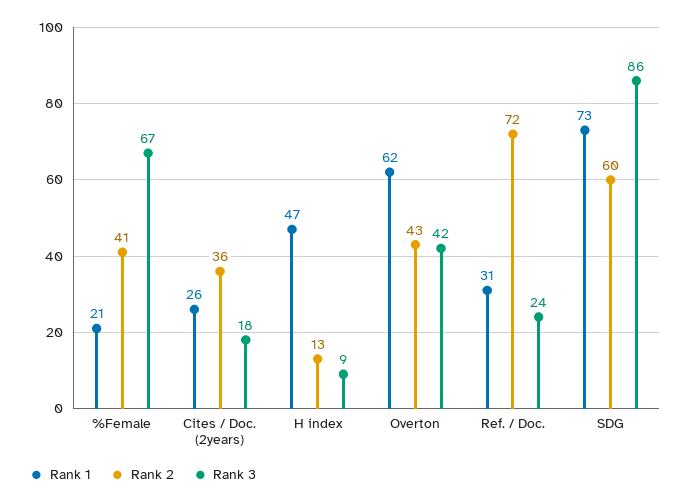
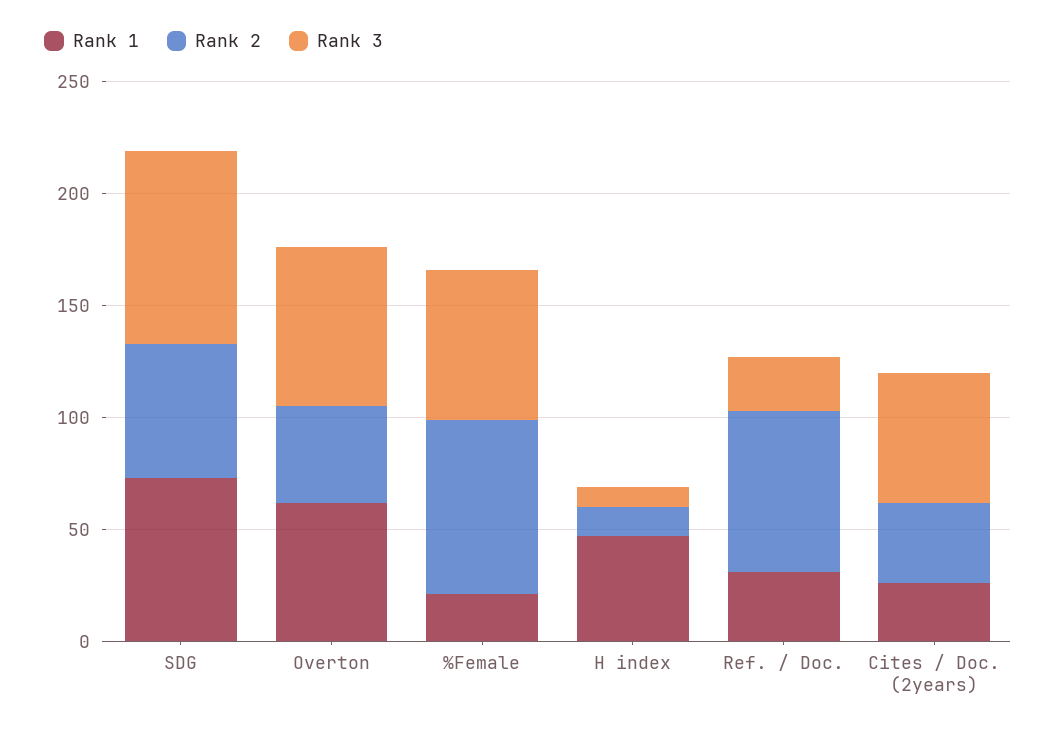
Rank 2, %Female: 41 -> 80
Rank 3, Cites / Doc. (2years): 18 -> 60
Rank 3, Overton: 42 -> 70

